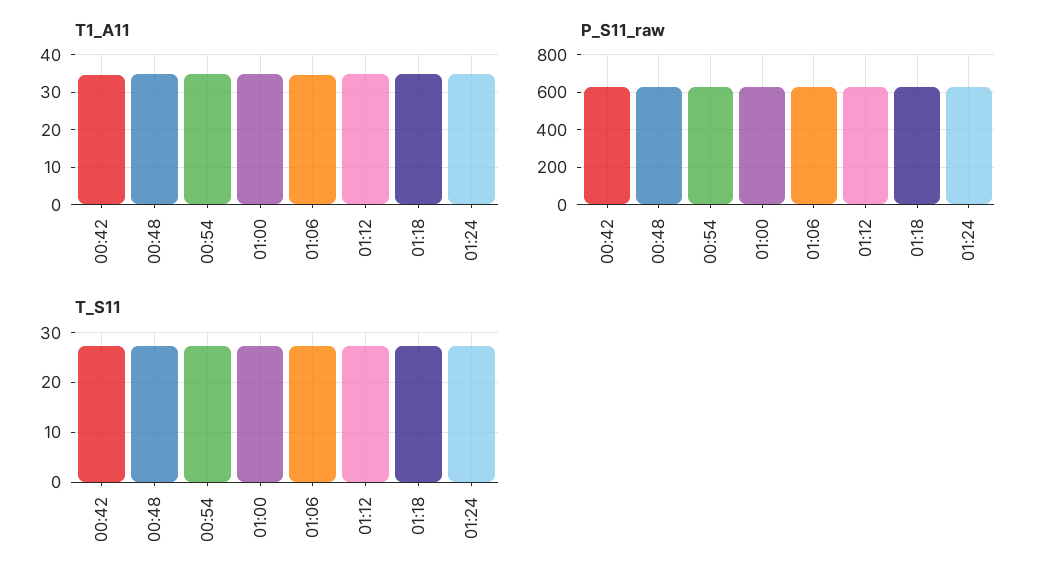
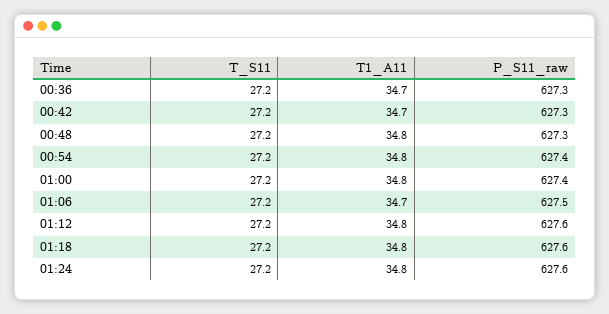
T_S11, 00:36: none -> 27.2
T1_A11, 00:36: none -> 34.7
P_S11_raw, 00:36: none -> 627.3

